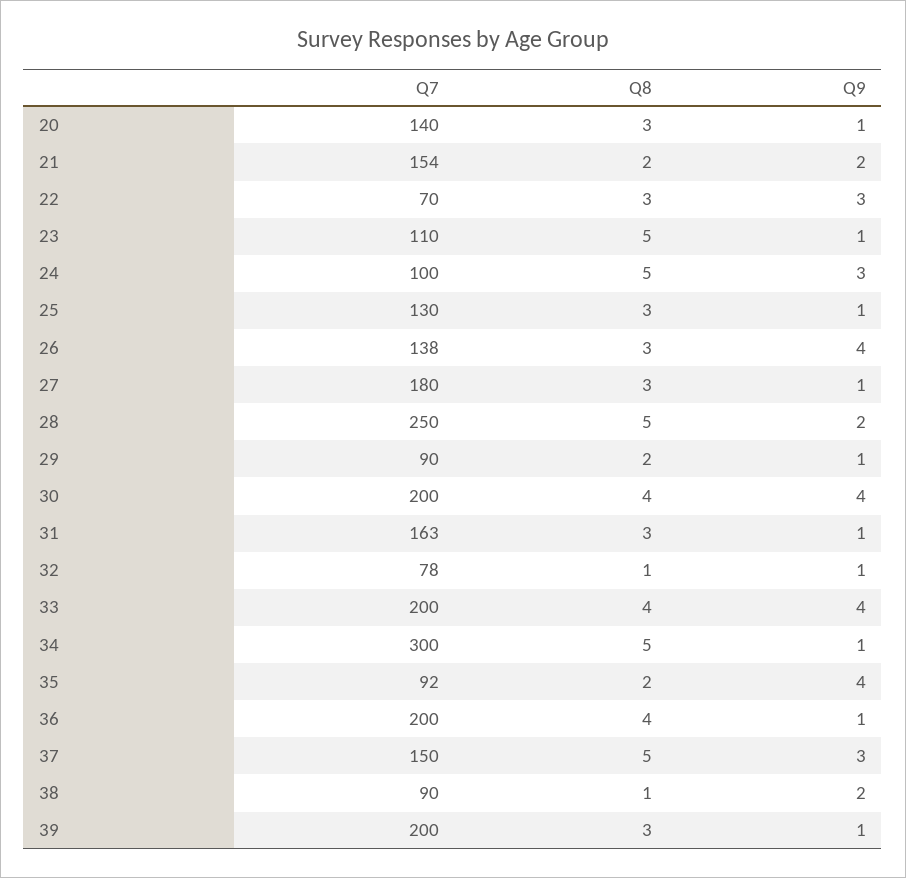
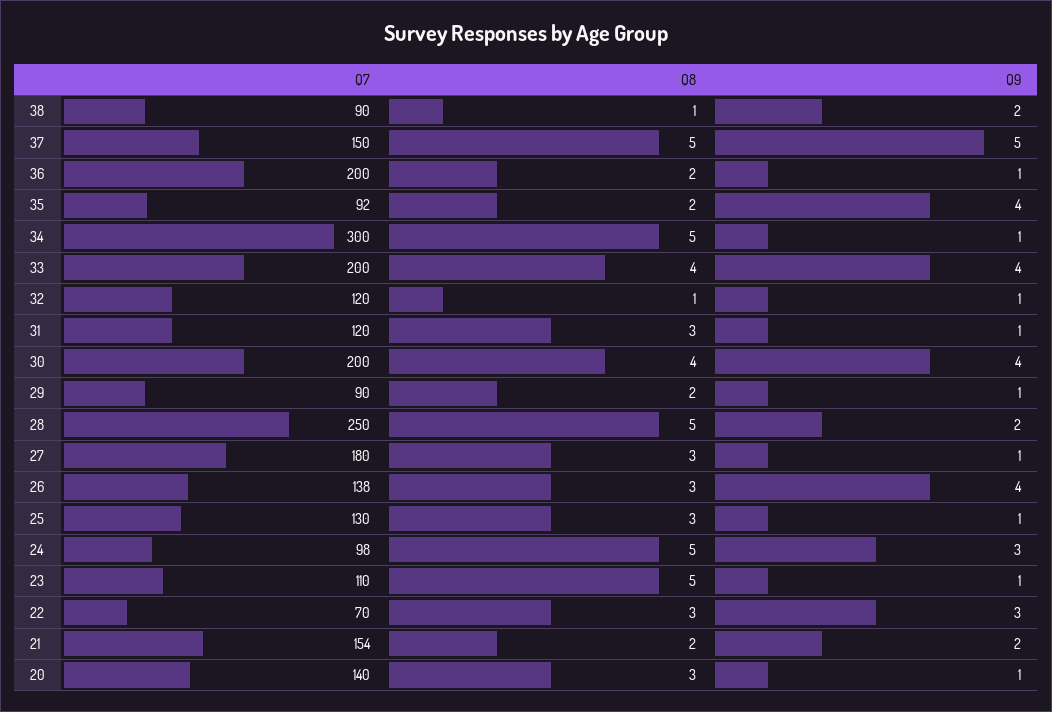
Q7, 24: 100 -> 98
Q7, 31: 163 -> 120
Q7, 32: 78 -> 120
Q8, 36: 4 -> 2
Q9, 37: 3 -> 5
Q7, 39: 200 -> none
Q8, 39: 3 -> none
Q9, 39: 1 -> none

